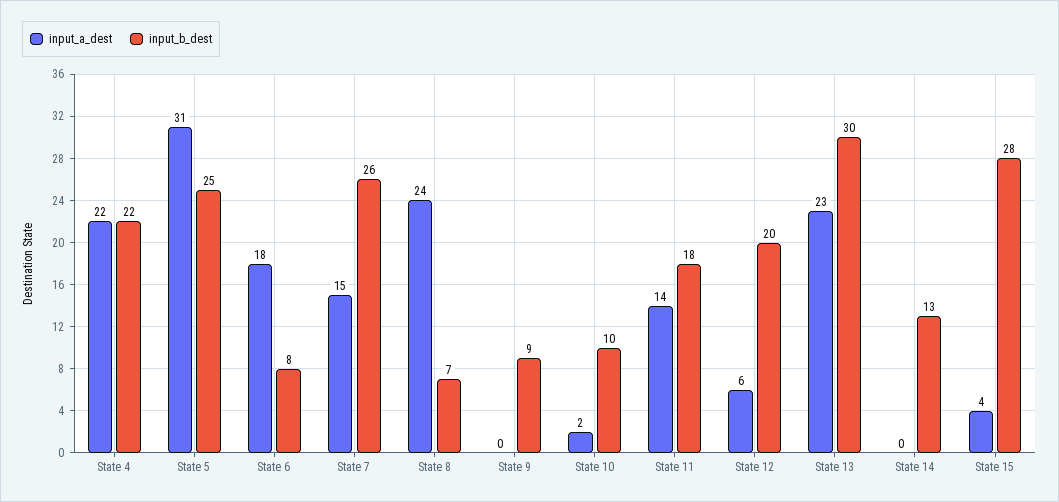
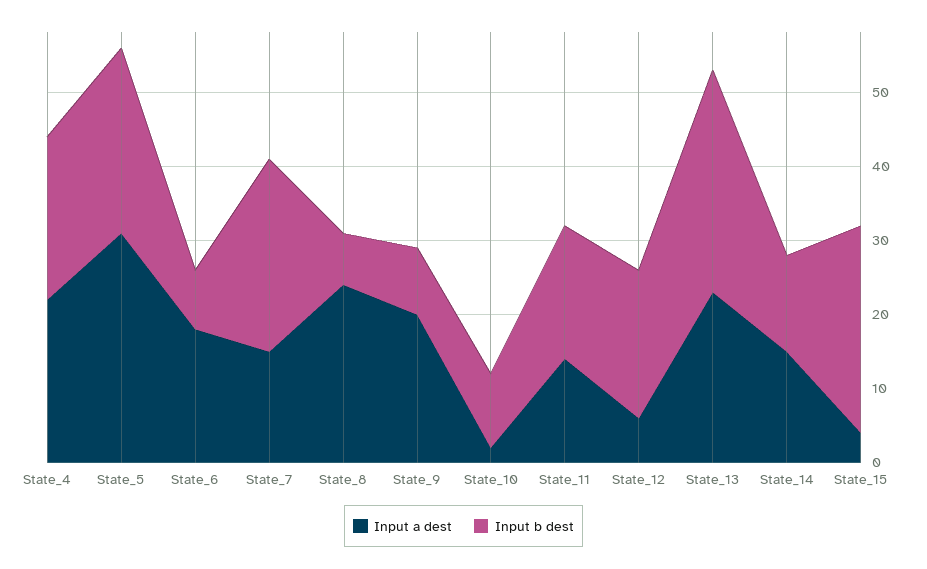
input_a_dest, State 9: 0 -> 20
input_a_dest, State 14: 0 -> 15

